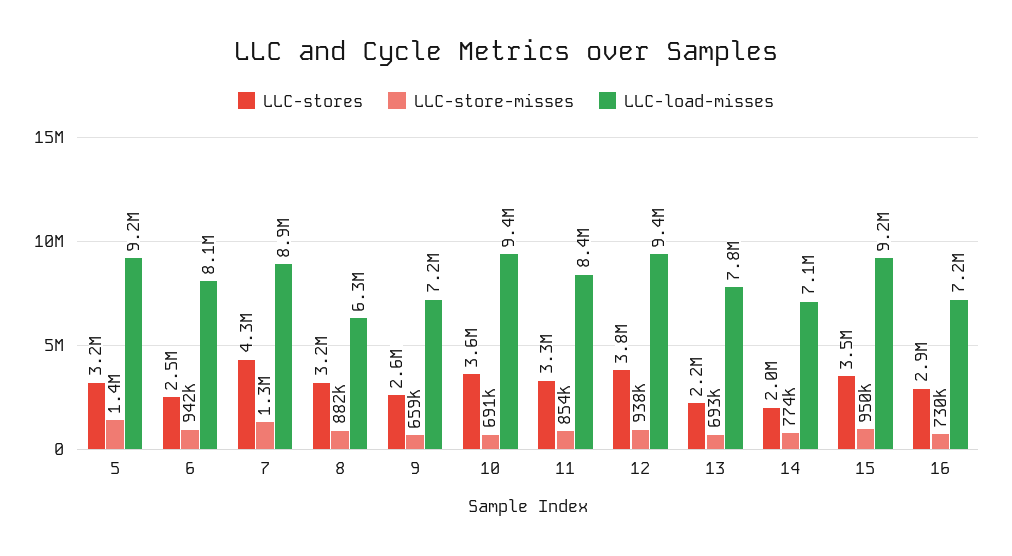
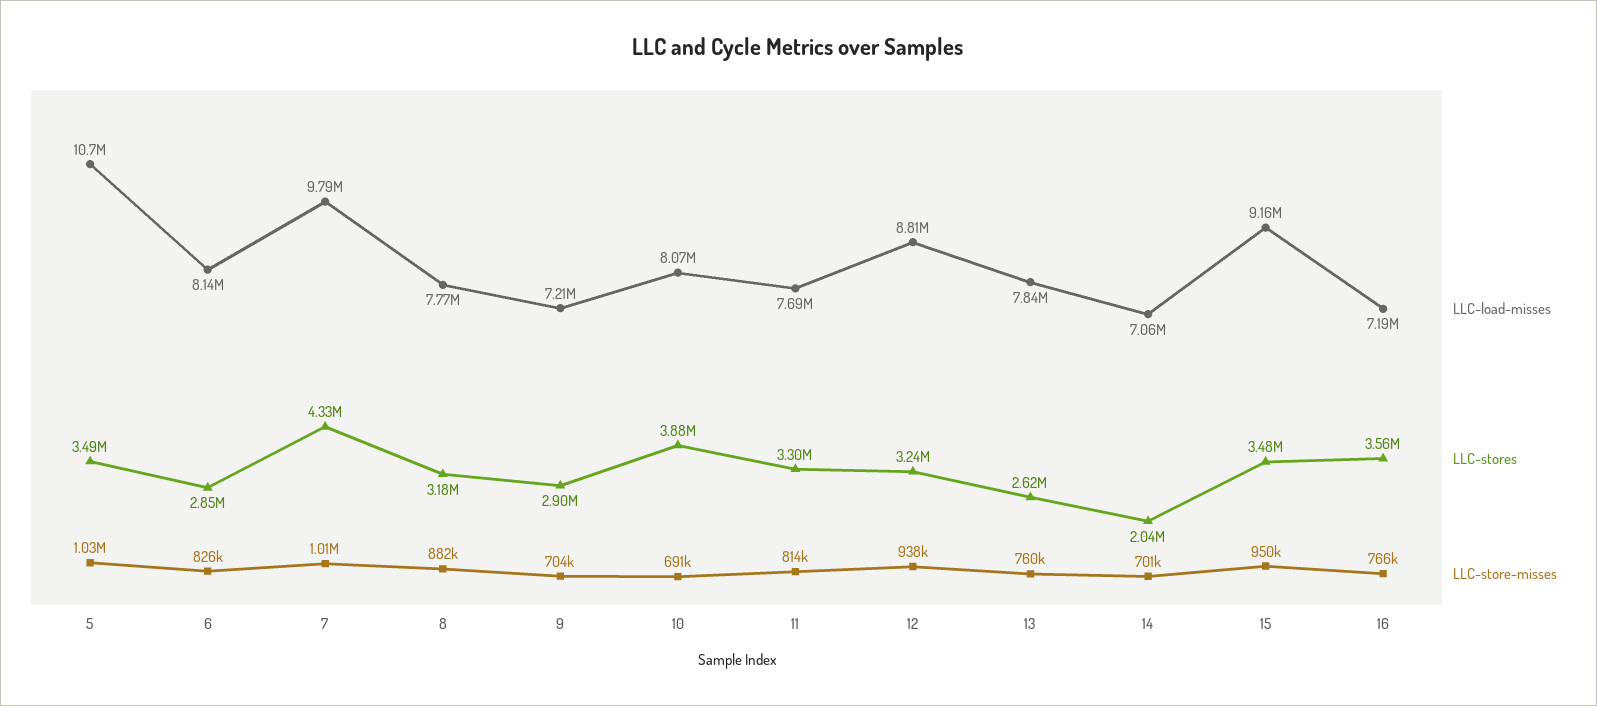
LLC-stores, 5: 3200000 -> 3490000
LLC-store-misses, 5: 1400000 -> 1030000
LLC-load-misses, 5: 9200000 -> 10700000
LLC-stores, 6: 2500000 -> 2850000
LLC-store-misses, 6: 942000 -> 826000
LLC-store-misses, 7: 1300000 -> 1010000
LLC-load-misses, 7: 8900000 -> 9790000
LLC-load-misses, 8: 6300000 -> 7770000
LLC-stores, 9: 2600000 -> 2900000
LLC-store-misses, 9: 659000 -> 704000
LLC-stores, 10: 3600000 -> 3880000
LLC-load-misses, 10: 9400000 -> 8070000
LLC-store-misses, 11: 854000 -> 814000
LLC-load-misses, 11: 8400000 -> 7690000
LLC-stores, 12: 3800000 -> 3240000
LLC-load-misses, 12: 9400000 -> 8810000
LLC-stores, 13: 2200000 -> 2620000
LLC-store-misses, 13: 693000 -> 760000
LLC-store-misses, 14: 774000 -> 701000
LLC-stores, 16: 2900000 -> 3560000
LLC-store-misses, 16: 730000 -> 766000

